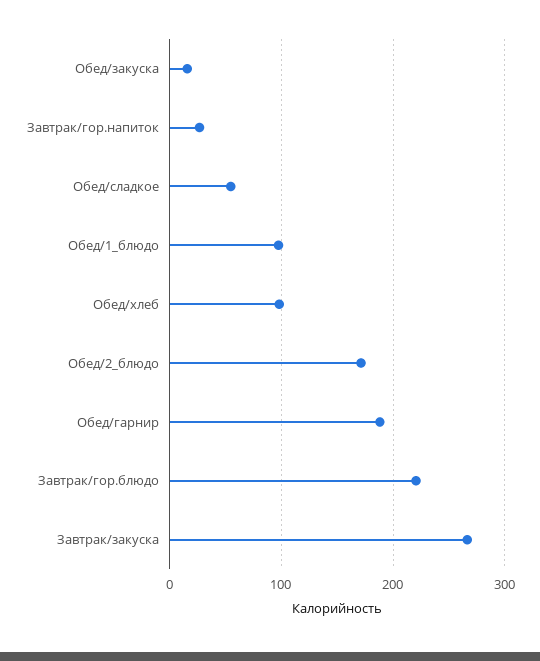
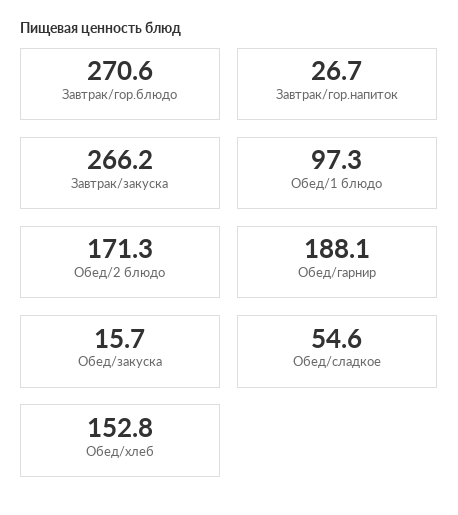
Обед/хлеб: 100 -> 152.8
Завтрак/гор.блюдо: 220 -> 270.6

